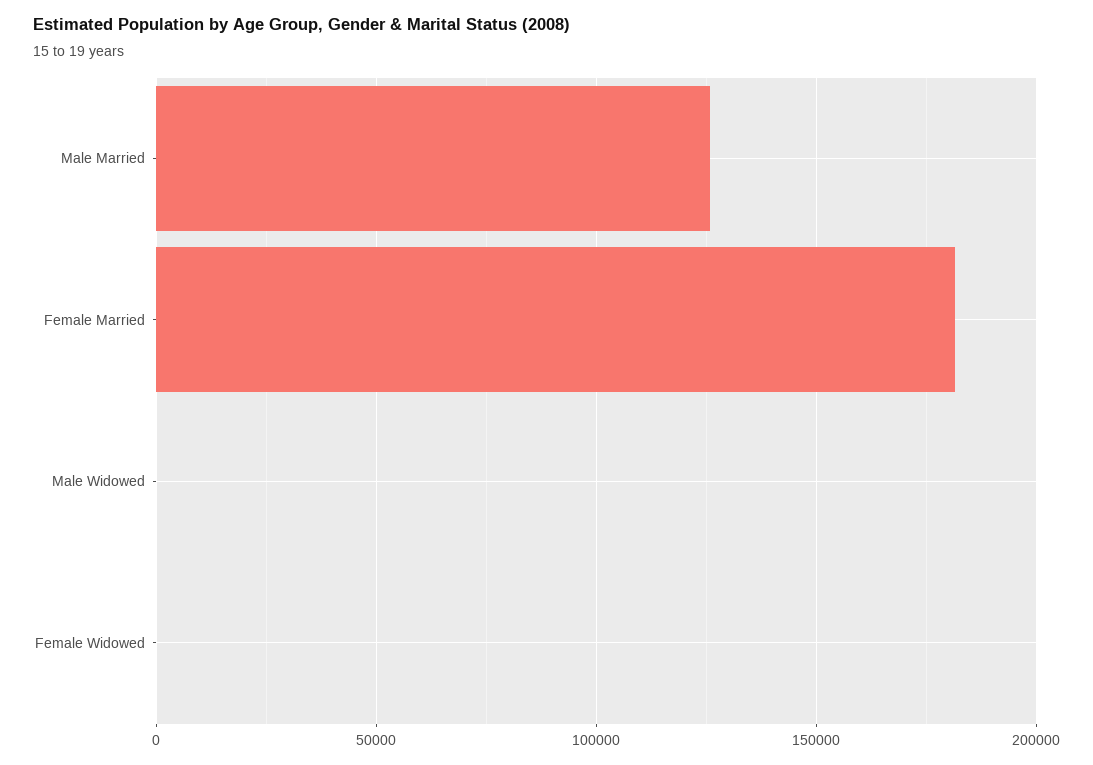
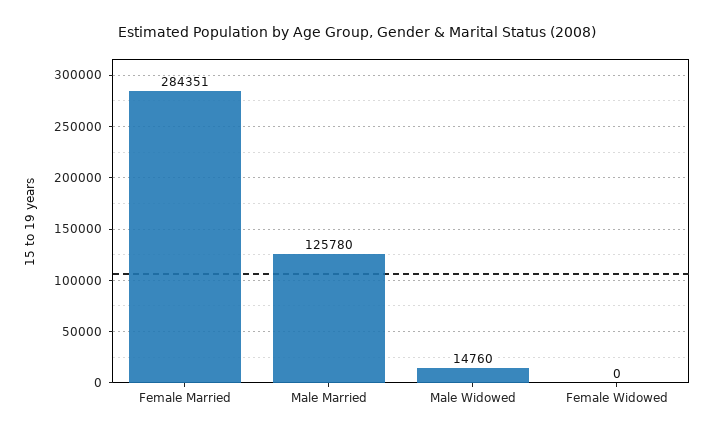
Female Married: 180000 -> 284351
Male Widowed: 0 -> 14760

